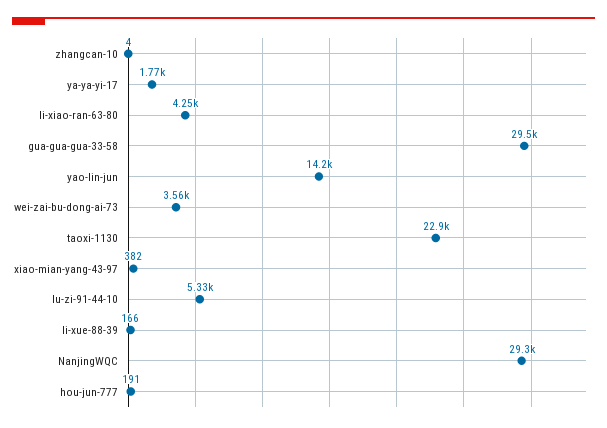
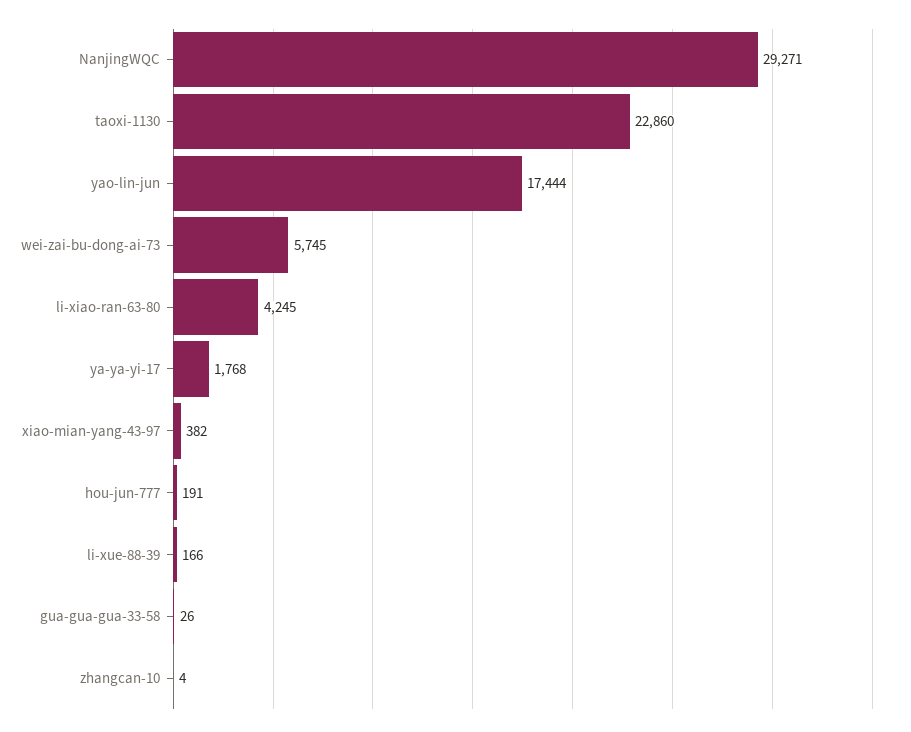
gua-gua-gua-33-58: 29500 -> 26
yao-lin-jun: 14200 -> 17444
wei-zai-bu-dong-ai-73: 3560 -> 5745
lu-zi-91-44-10: 5330 -> none

